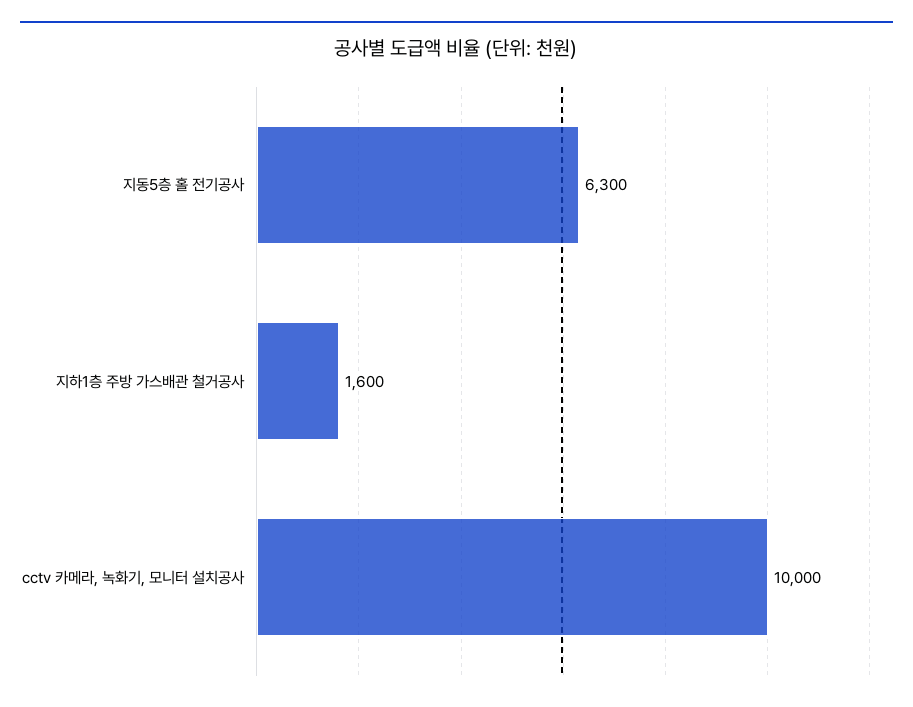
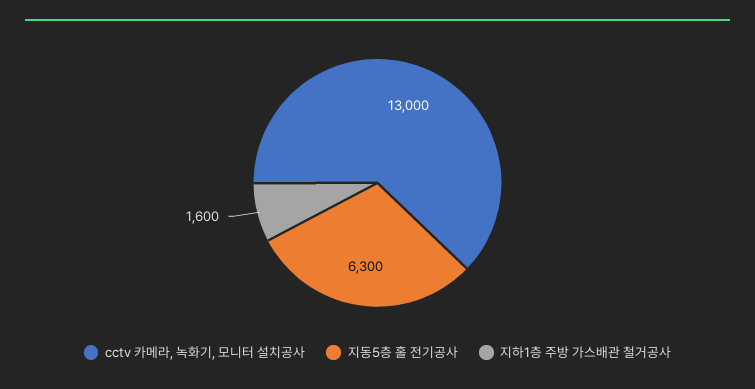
cctv 카메라, 녹화기, 모니터 설치공사: 10000 -> 13000

